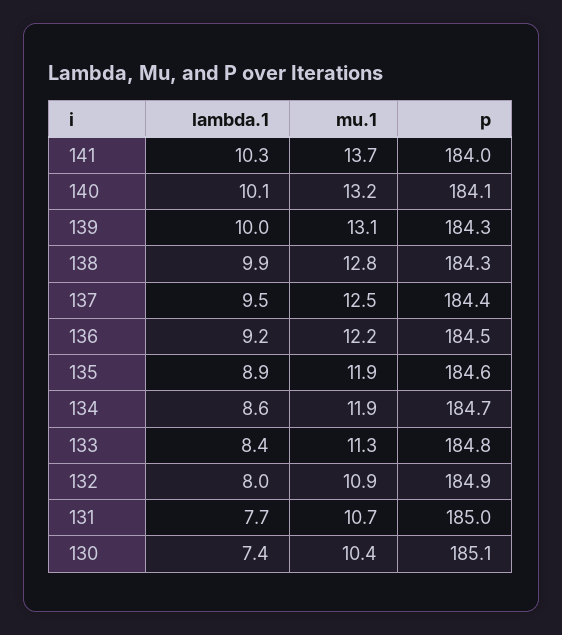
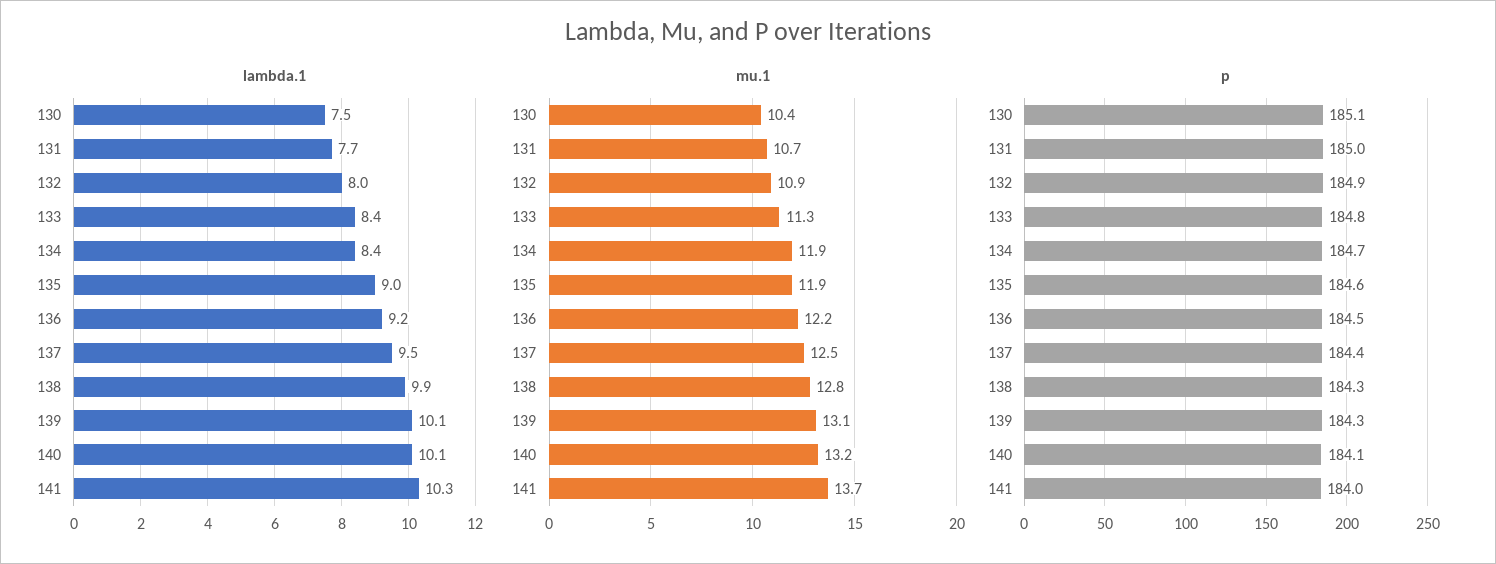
lambda.1, 139: 10 -> 10.1
lambda.1, 135: 8.9 -> 9
lambda.1, 134: 8.6 -> 8.4
lambda.1, 130: 7.4 -> 7.5

